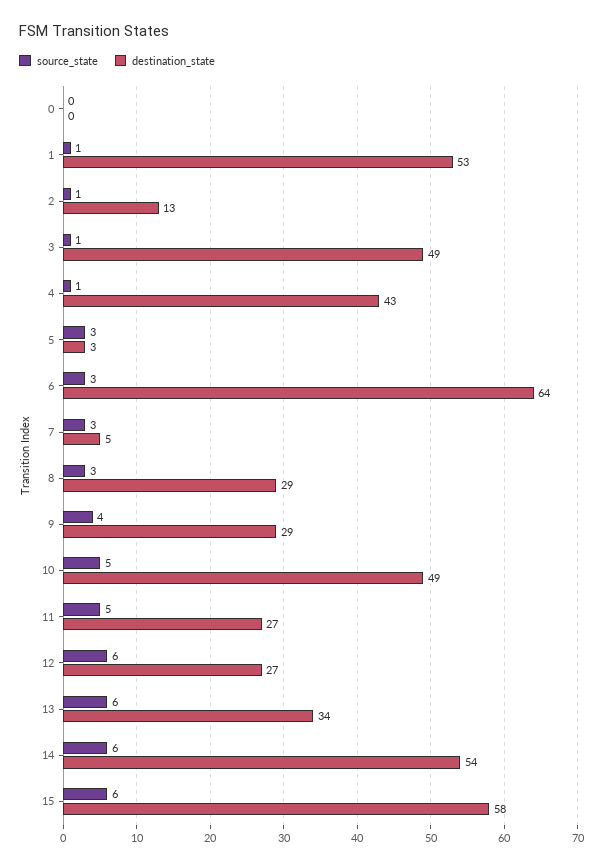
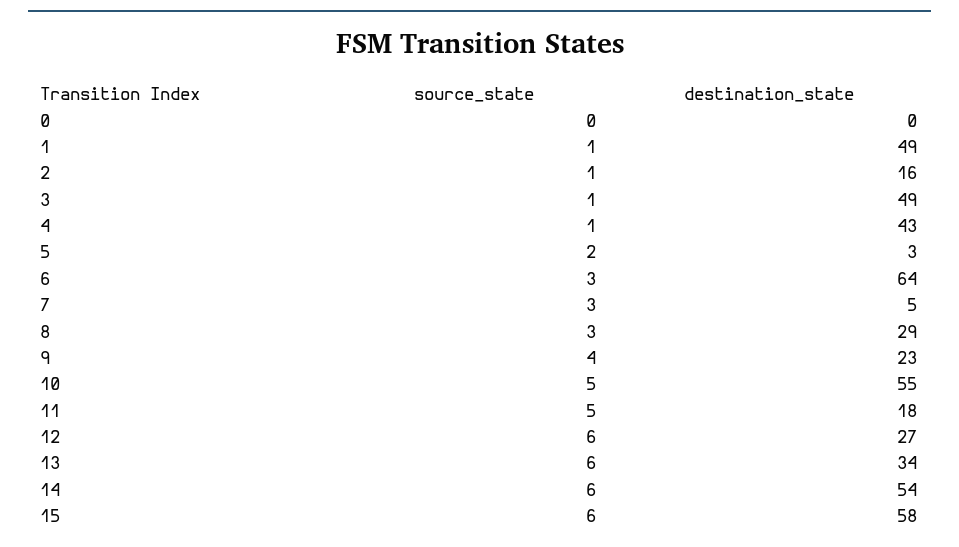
destination_state, 1: 53 -> 49
destination_state, 2: 13 -> 16
source_state, 5: 3 -> 2
destination_state, 9: 29 -> 23
destination_state, 10: 49 -> 55
destination_state, 11: 27 -> 18

